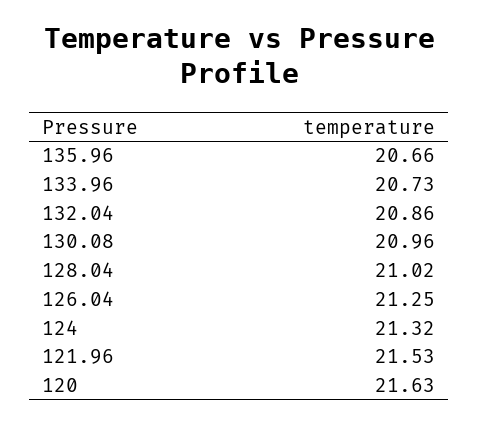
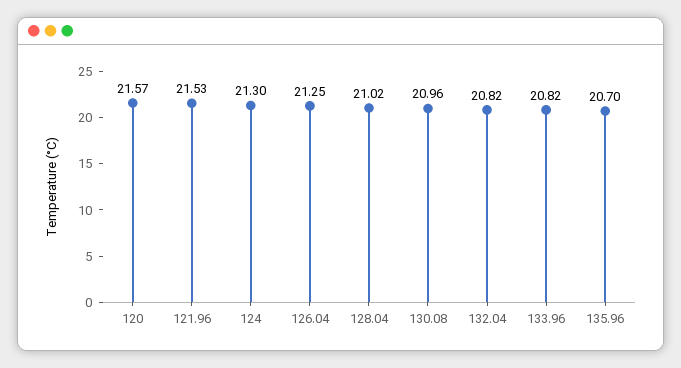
135.96: 20.66 -> 20.7
133.96: 20.73 -> 20.82
132.04: 20.86 -> 20.82
124: 21.32 -> 21.3
120: 21.63 -> 21.57

